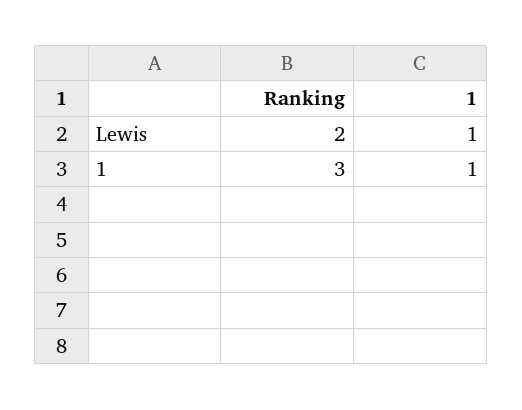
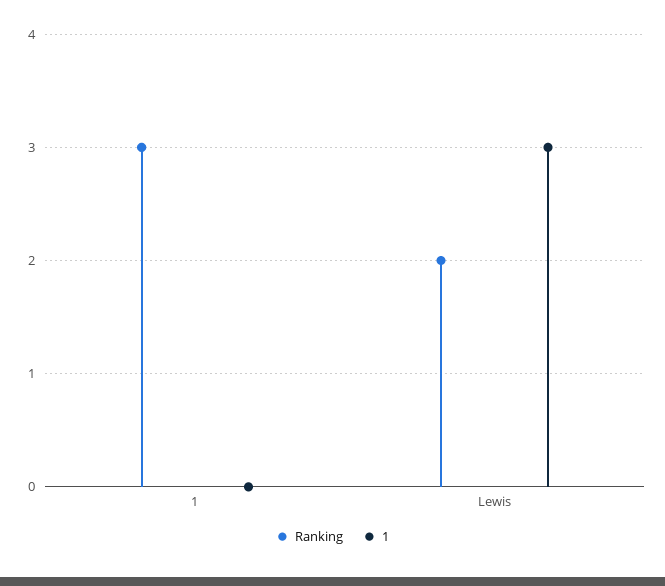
1, Lewis: 1 -> 3
1, 1: 1 -> 0

